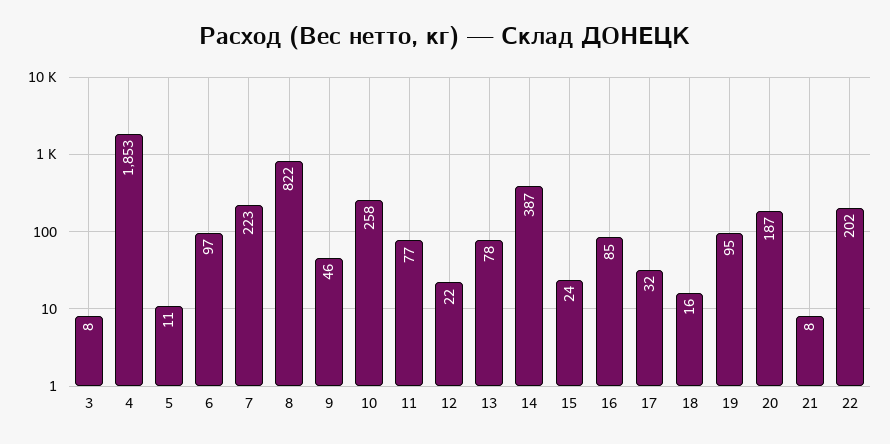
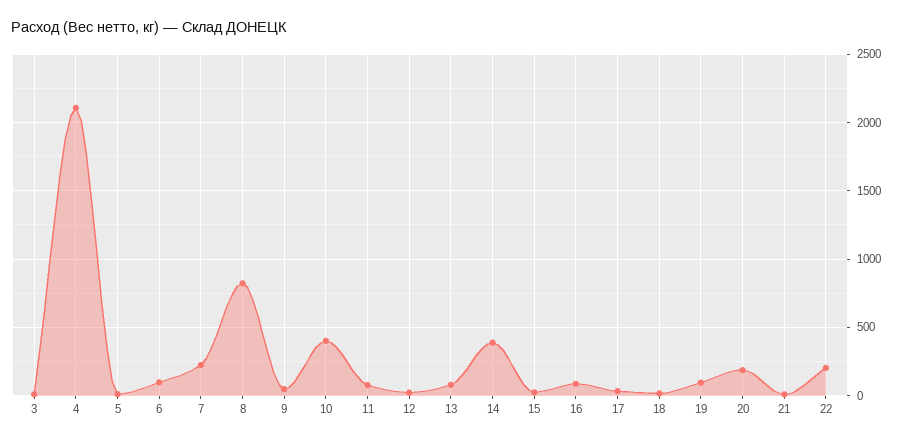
4: 1853 -> 2100
10: 258 -> 400

